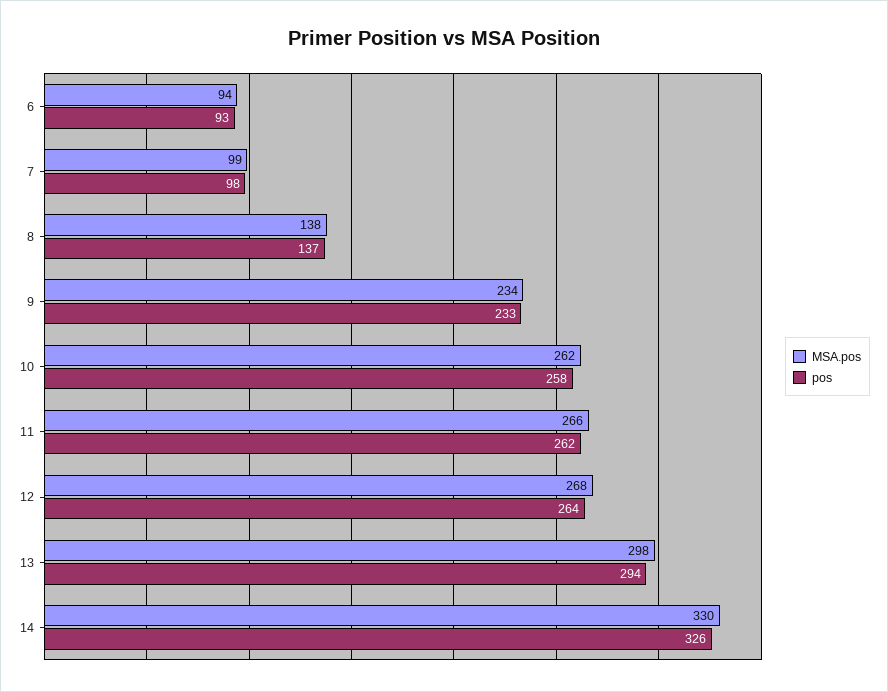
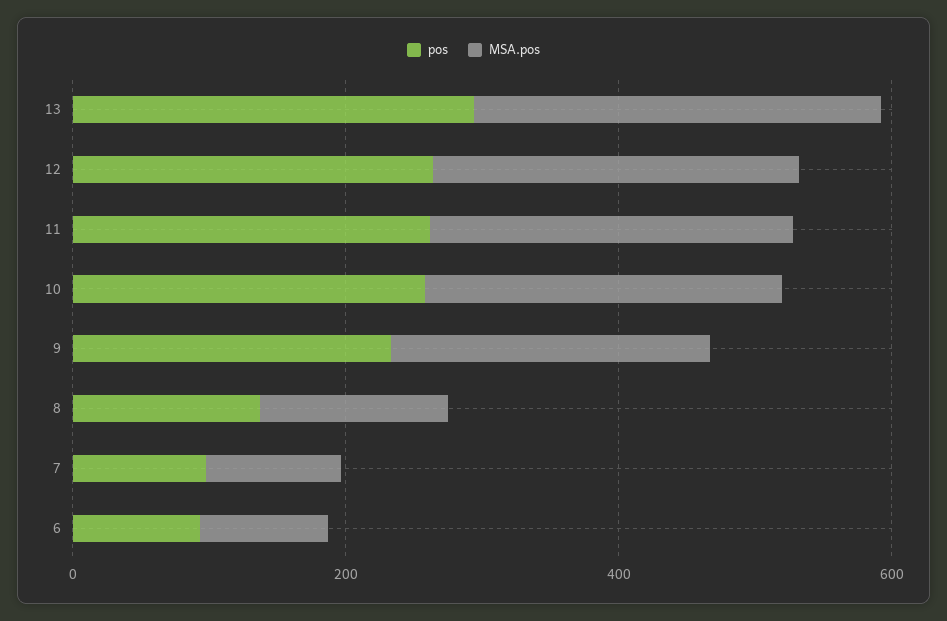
MSA.pos, 14: 330 -> none
pos, 14: 326 -> none

